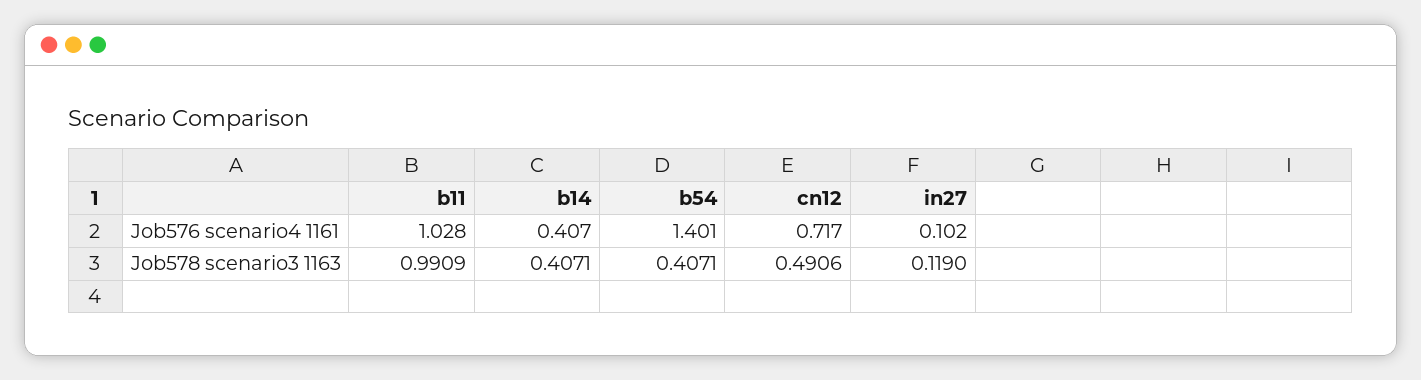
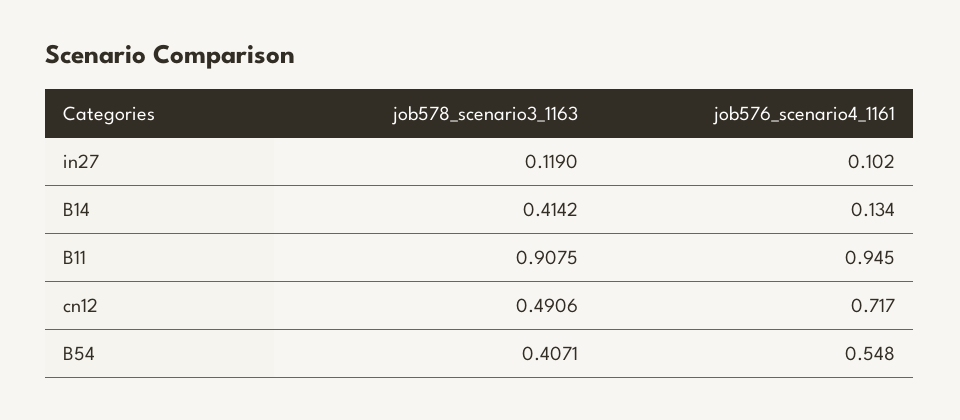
b11, Job576 scenario4 1161: 1.028 -> 0.945
b14, Job576 scenario4 1161: 0.407 -> 0.134
b54, Job576 scenario4 1161: 1.401 -> 0.548
b11, Job578 scenario3 1163: 0.9909 -> 0.9075
b14, Job578 scenario3 1163: 0.4071 -> 0.4142

